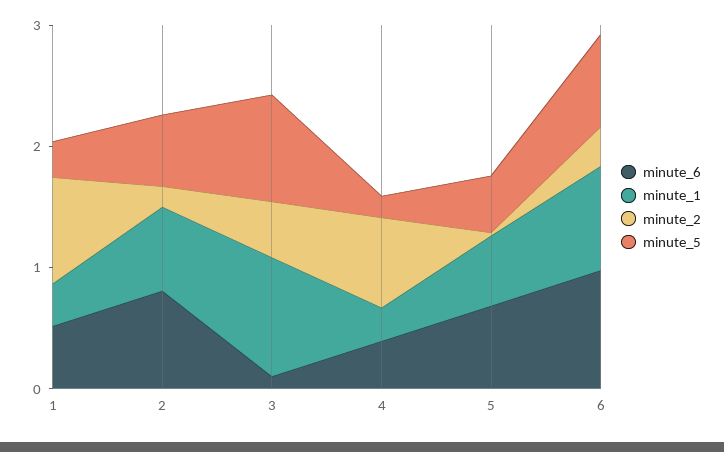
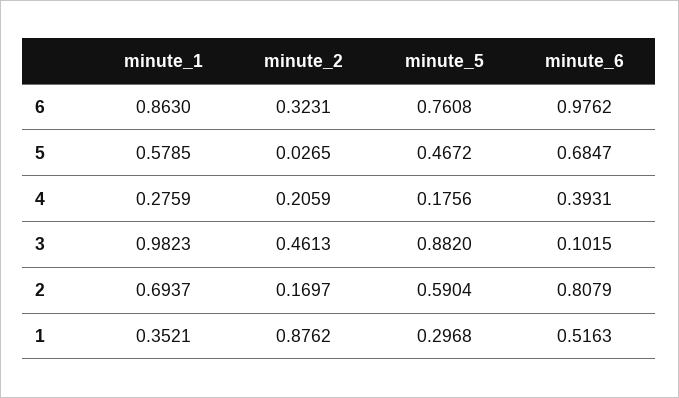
minute_2, 4: 0.8 -> 0.2059

